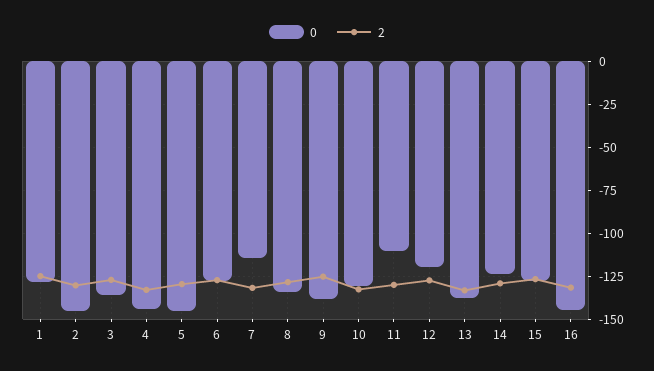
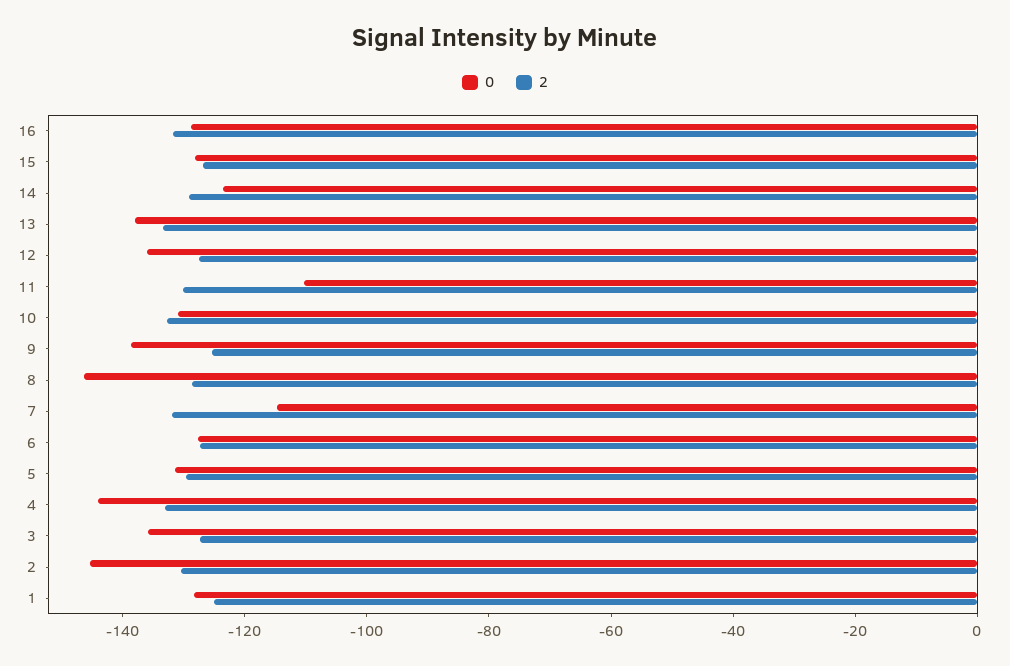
0, 5: -145 -> -130
0, 8: -135 -> -145
0, 12: -120 -> -135
0, 16: -145 -> -130

